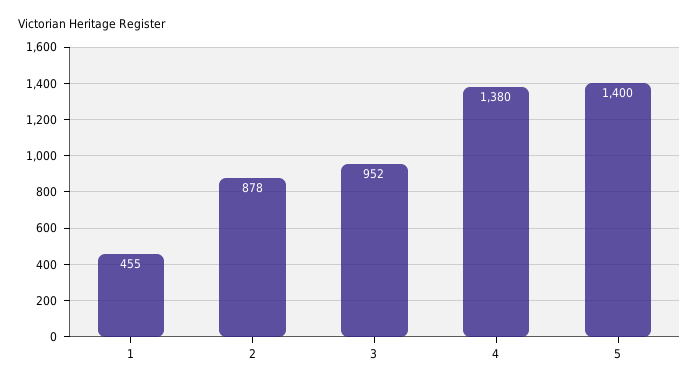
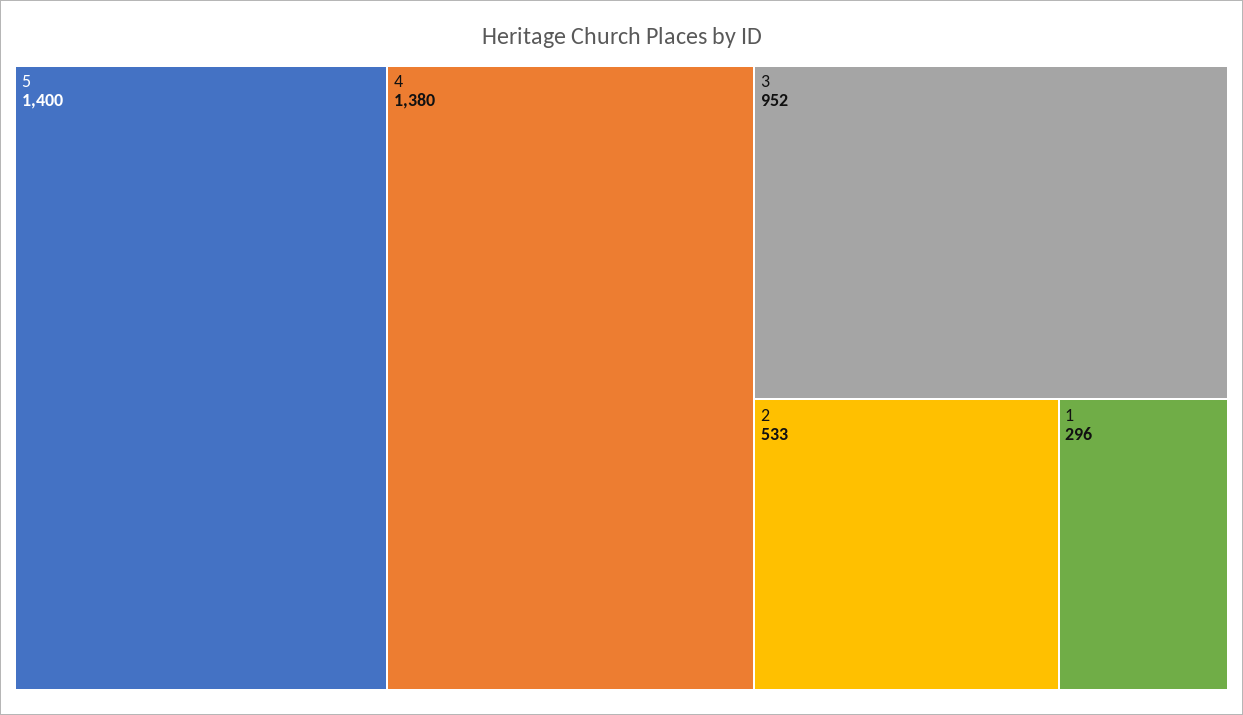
1: 455 -> 296
2: 878 -> 533

